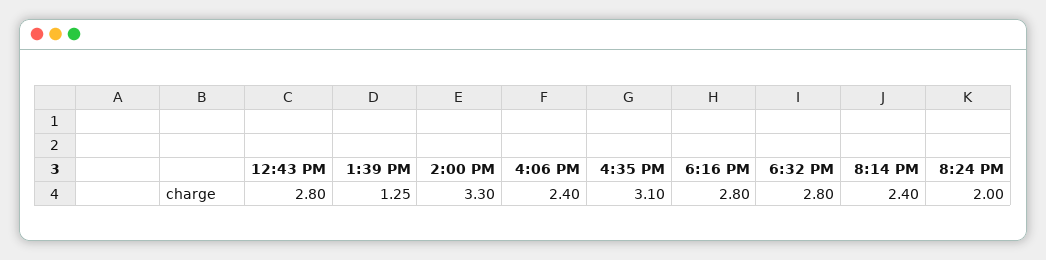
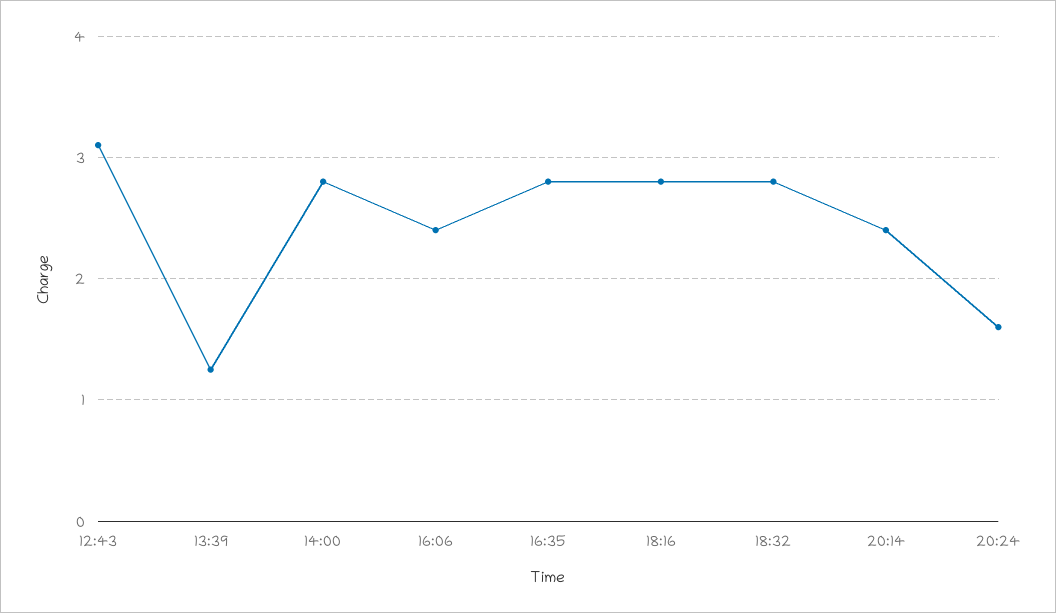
12:43 PM: 2.8 -> 3.1
2:00 PM: 3.3 -> 2.8
4:35 PM: 3.1 -> 2.8
8:24 PM: 2 -> 1.6

